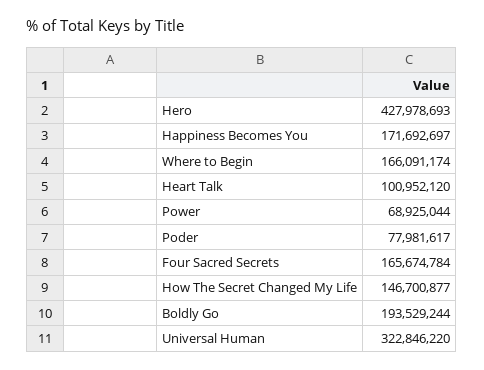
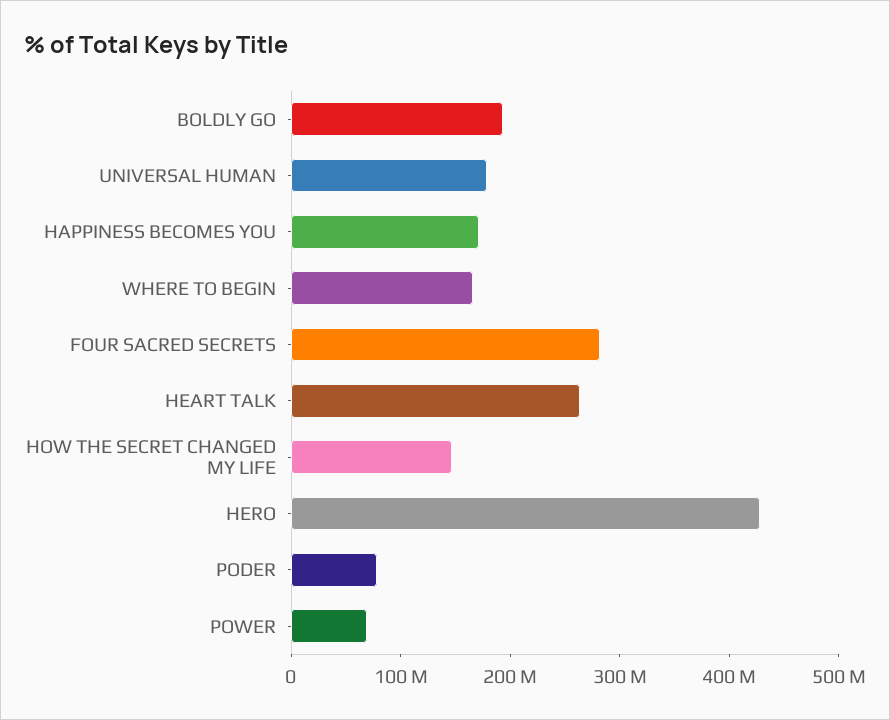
Heart Talk: 100952120 -> 260000000
Four Sacred Secrets: 165674784 -> 280000000
Universal Human: 322846220 -> 180000000

